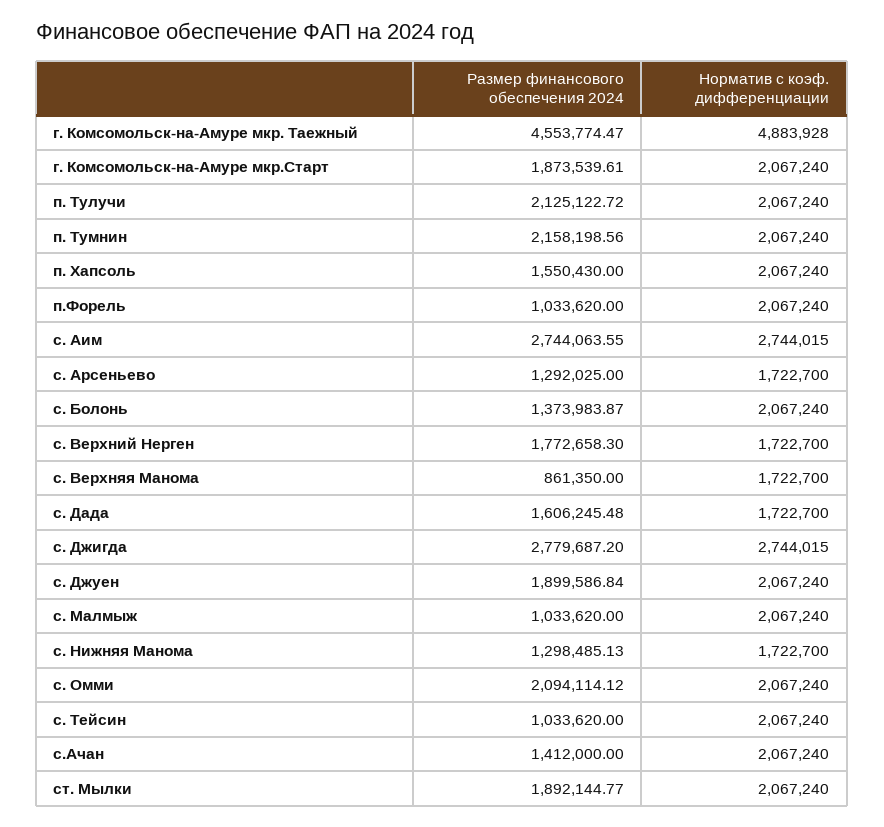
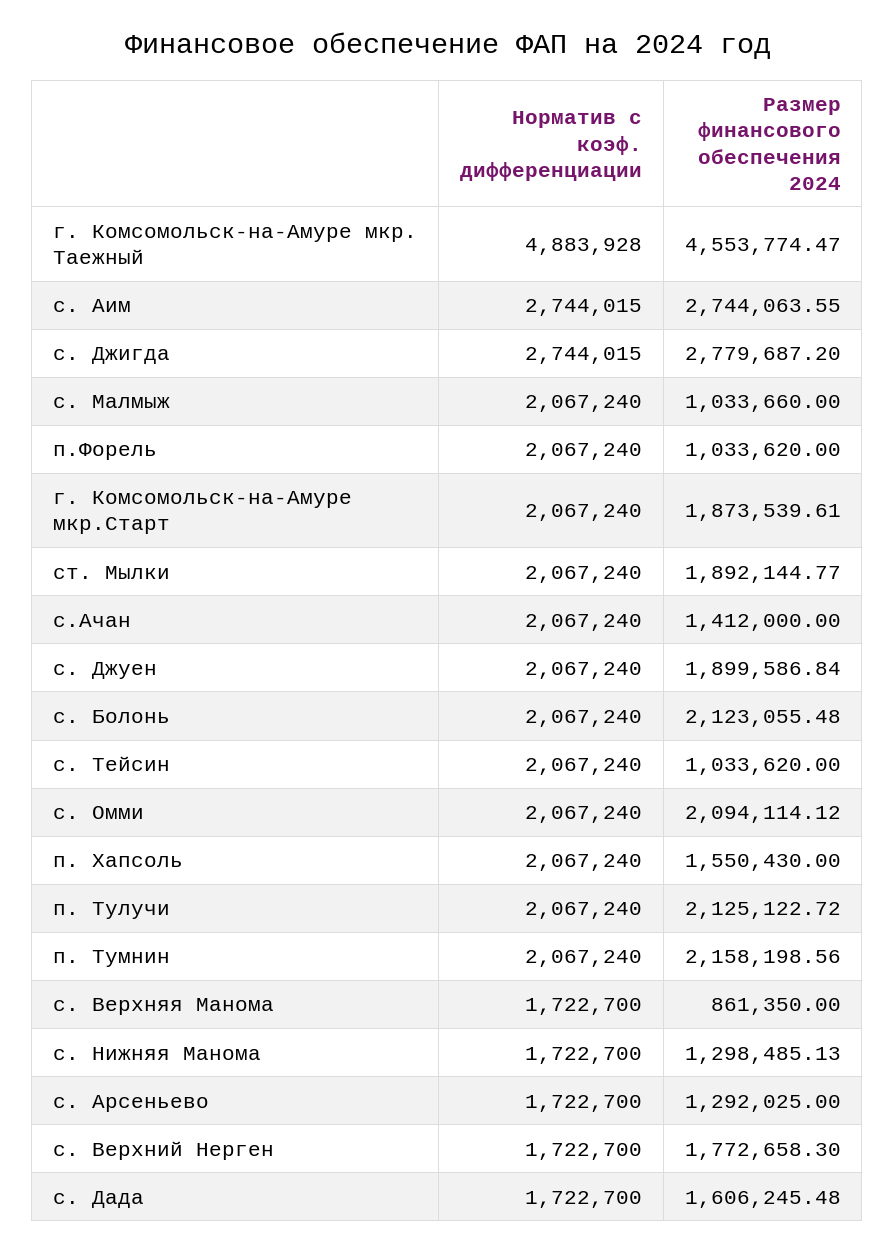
Размер финансового обеспечения 2024, с. Болонь: 1373983.87 -> 2123055.48
Размер финансового обеспечения 2024, с. Малмыж: 1033620 -> 1033660

